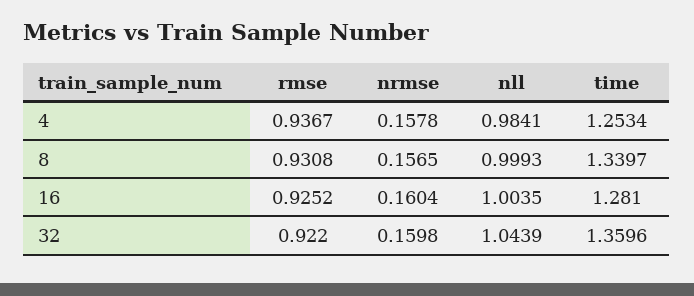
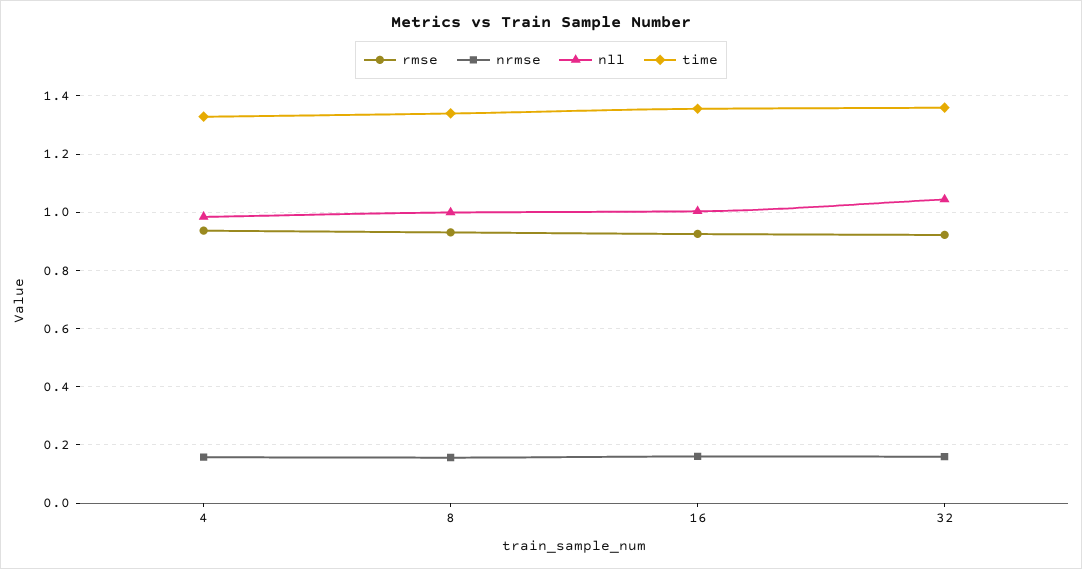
time, 4: 1.2534 -> 1.325
time, 16: 1.281 -> 1.35

